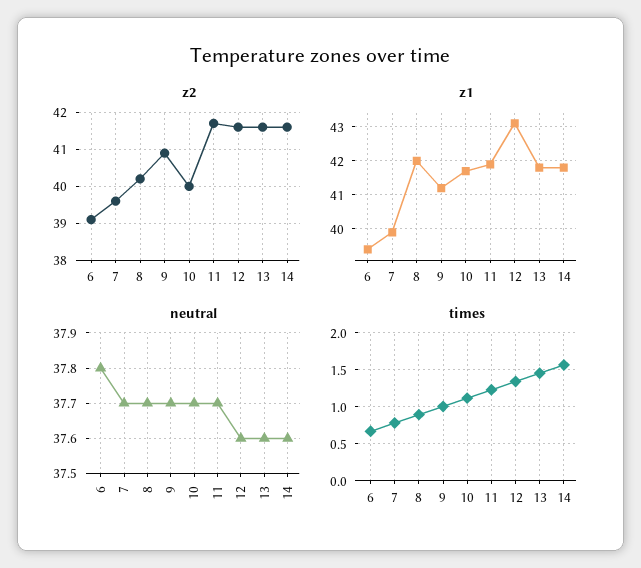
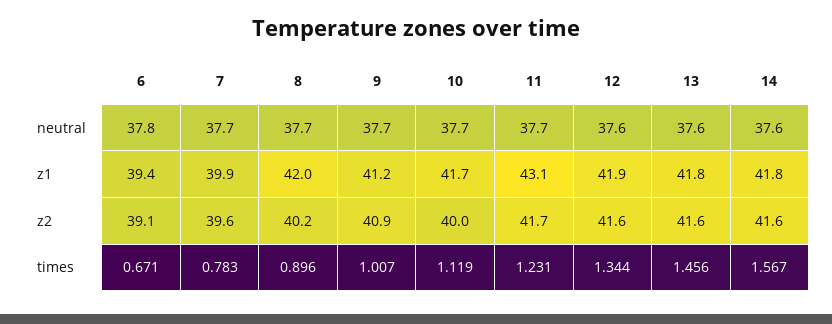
z1, 11: 42 -> 43.1
z1, 12: 43 -> 41.9

